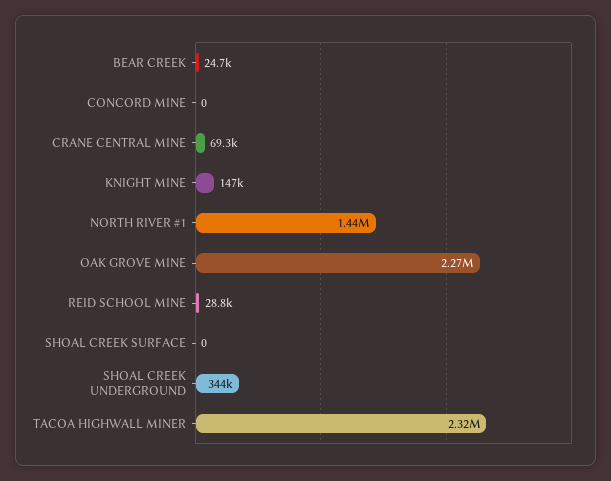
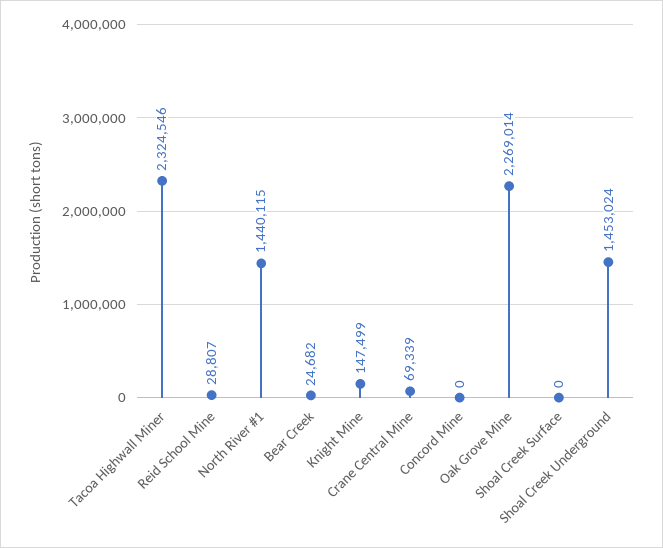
SHOAL CREEK UNDERGROUND: 344000 -> 1453024

